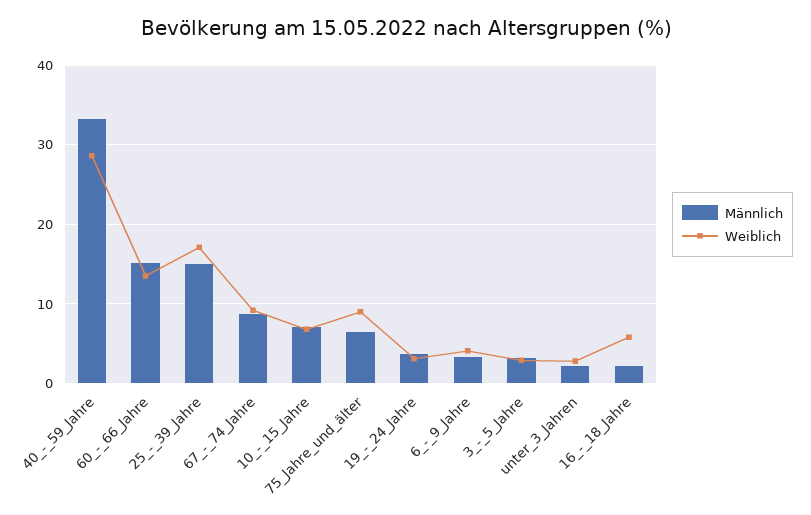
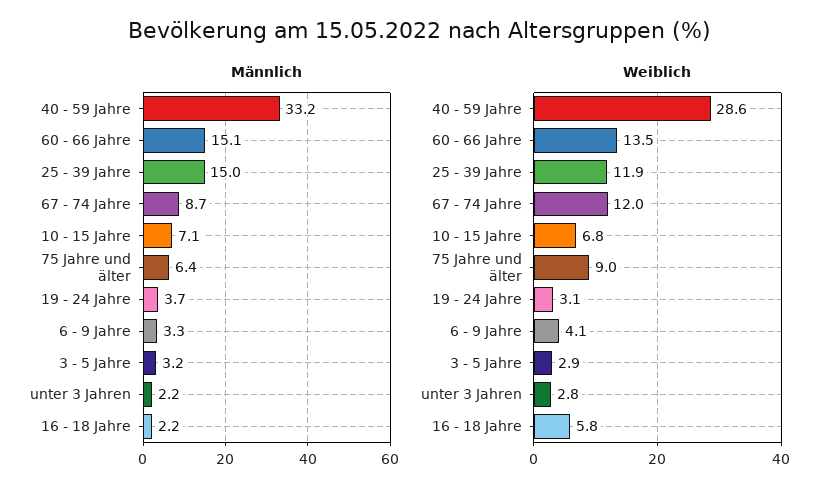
Weiblich, 25_-_39_Jahre: 17 -> 11.9
Weiblich, 67_-_74_Jahre: 9 -> 12

